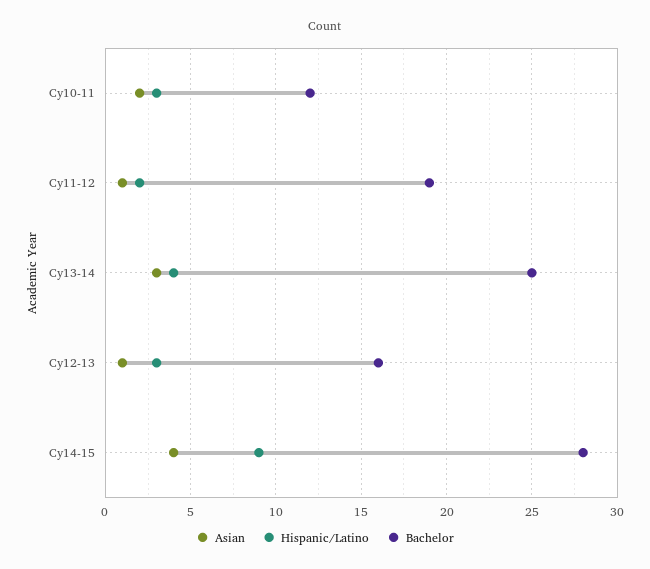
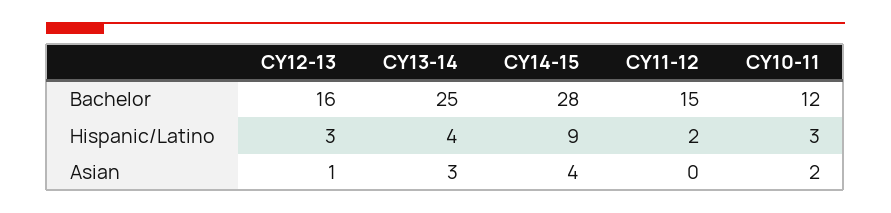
Asian, Cy11-12: 1 -> 0
Bachelor, Cy11-12: 19 -> 15

